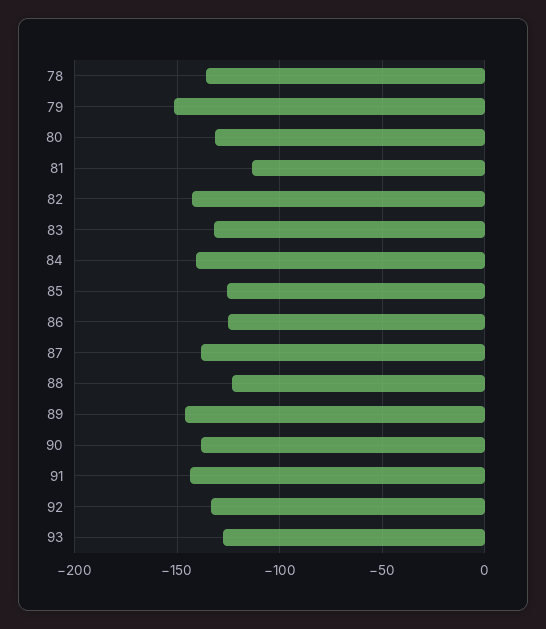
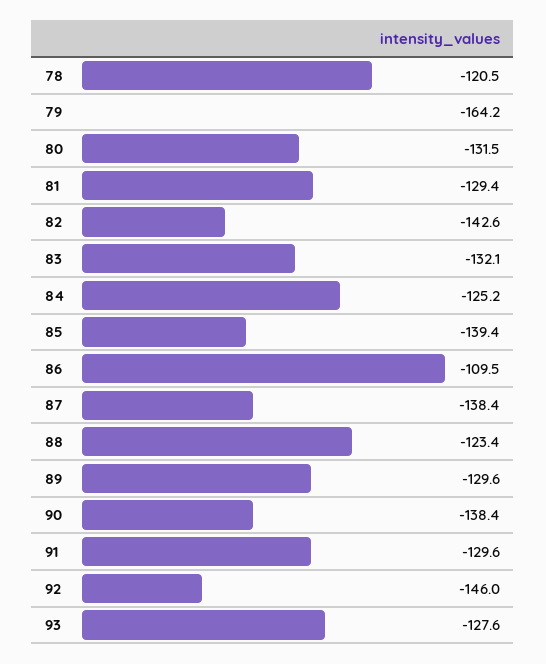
78: -135 -> -120.5
79: -150 -> -164.2
81: -115 -> -129.4
84: -140 -> -125.2
85: -125 -> -139.4
86: -125 -> -109.5
89: -145 -> -129.6
91: -145 -> -129.6
92: -135 -> -146

